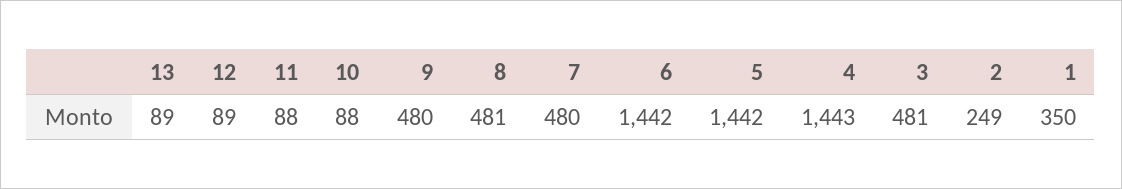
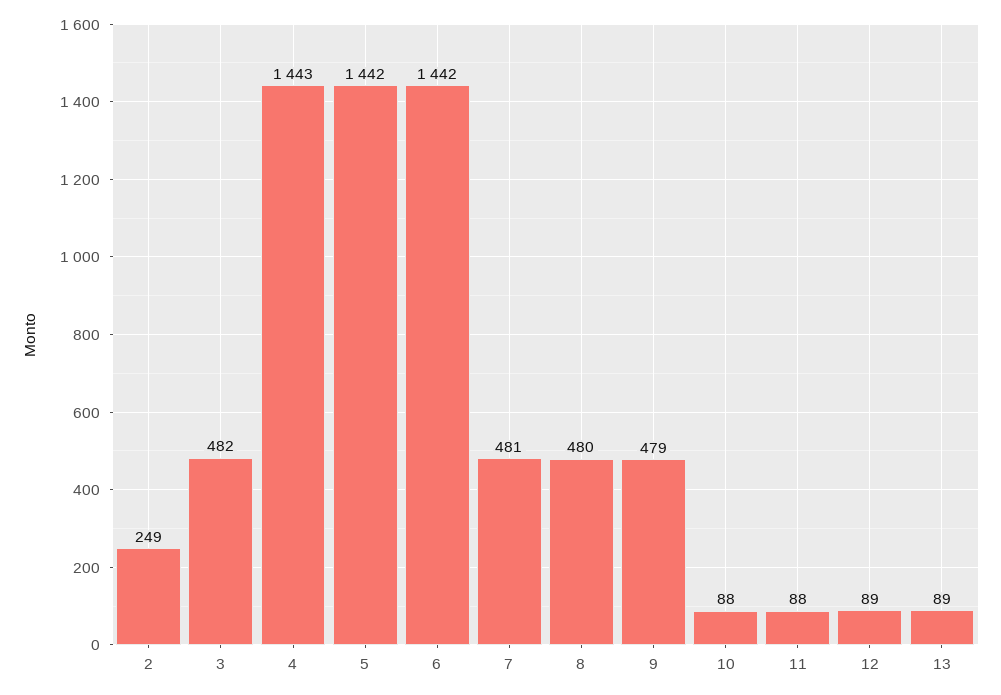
9: 480 -> 479
8: 481 -> 480
7: 480 -> 481
3: 481 -> 482
1: 350 -> none

